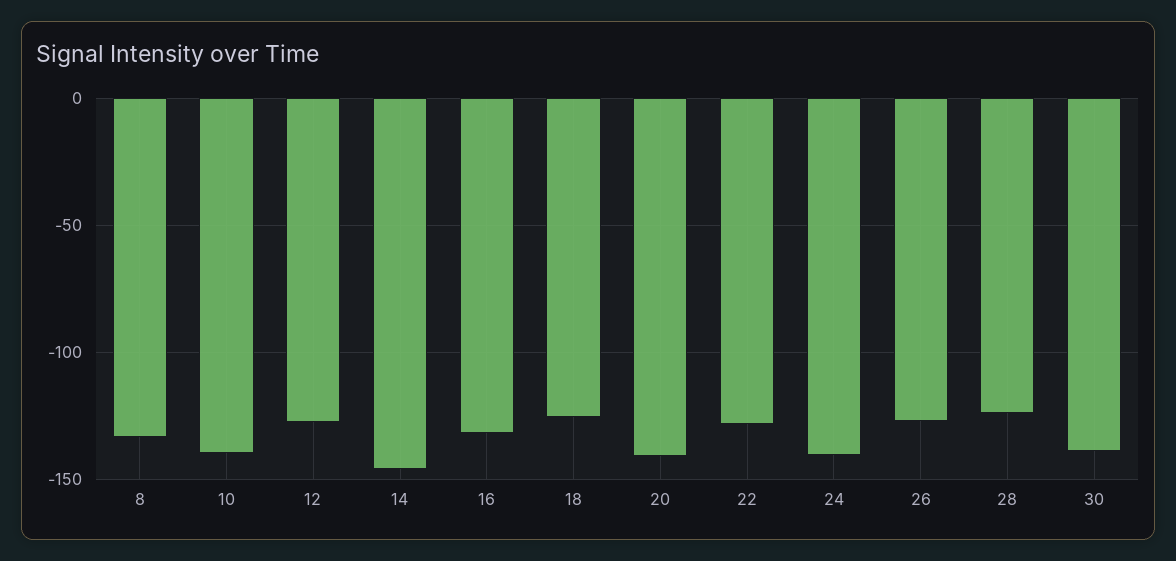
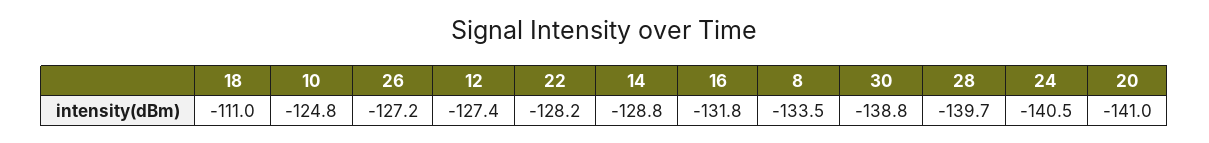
10: -140 -> -124.8
14: -145 -> -128.8
18: -125 -> -111
28: -125 -> -139.7

